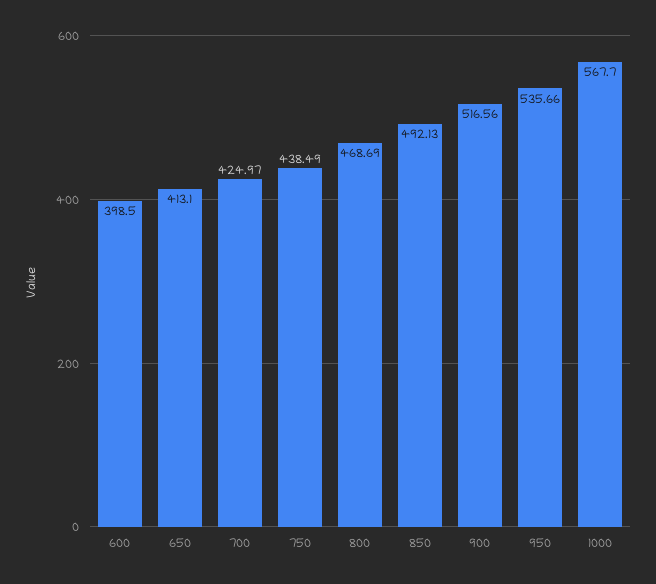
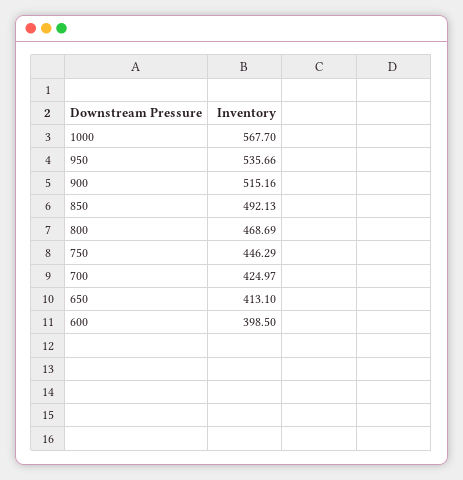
750: 438.49 -> 446.29
900: 516.56 -> 515.16

